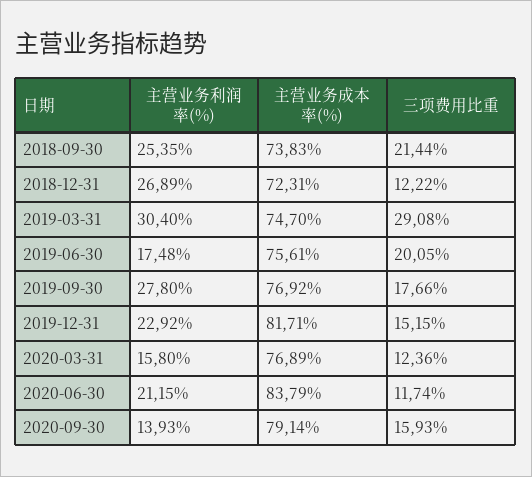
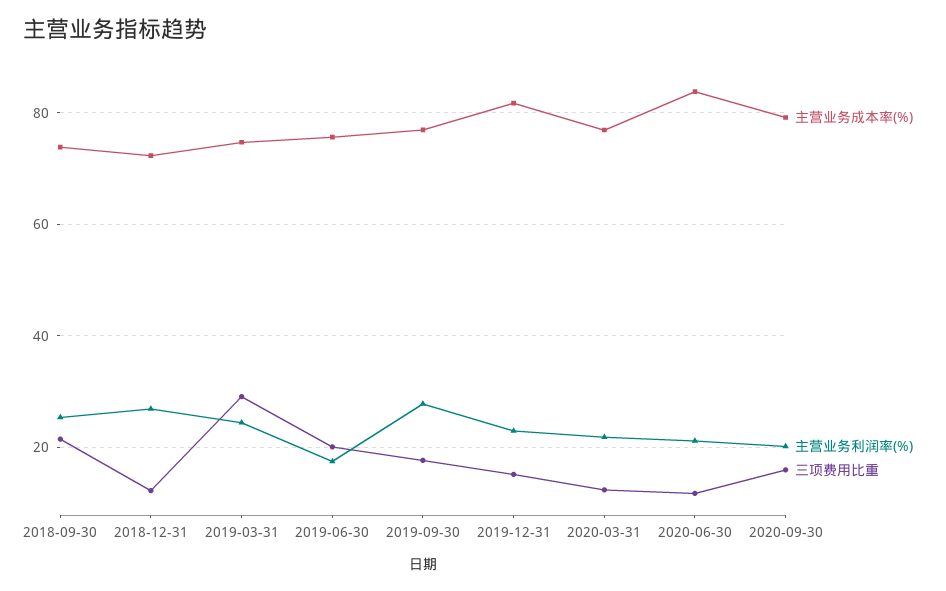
主营业务利润率(%), 2019-03-31: 30.4 -> 24
主营业务利润率(%), 2020-03-31: 15.8 -> 22
主营业务利润率(%), 2020-09-30: 13.93 -> 20

